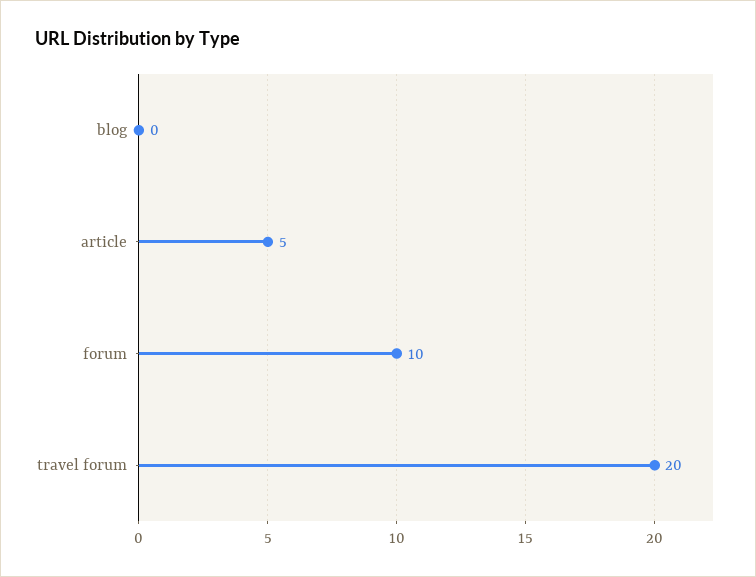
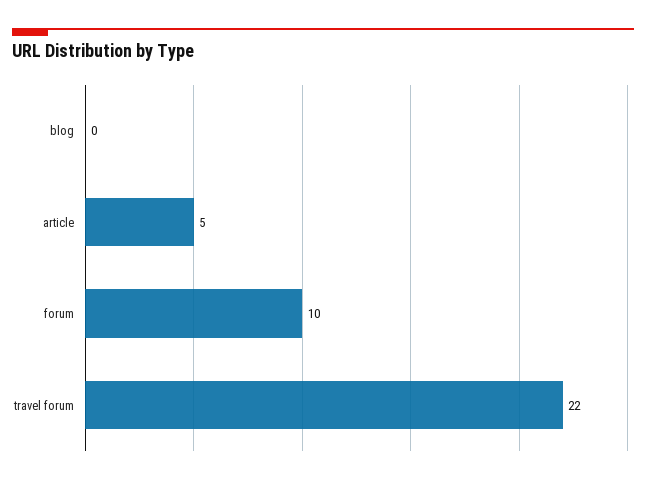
travel forum: 20 -> 22

